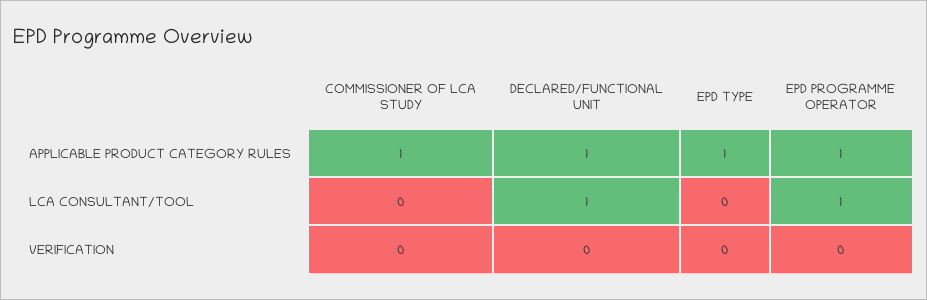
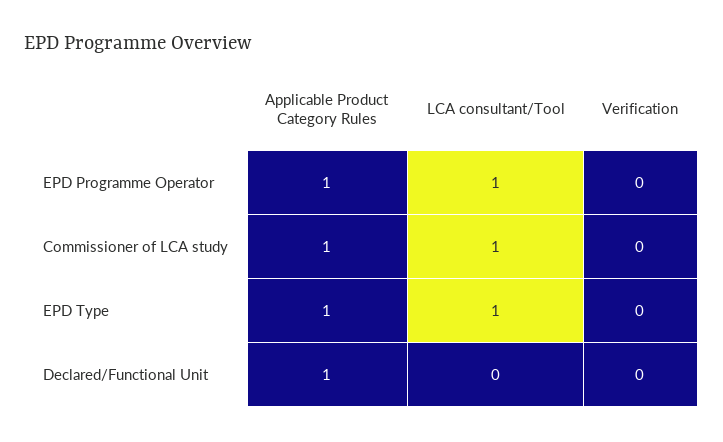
COMMISSIONER OF LCA STUDY, LCA CONSULTANT/TOOL: 0 -> 1
DECLARED/FUNCTIONAL UNIT, LCA CONSULTANT/TOOL: 1 -> 0
EPD TYPE, LCA CONSULTANT/TOOL: 0 -> 1

